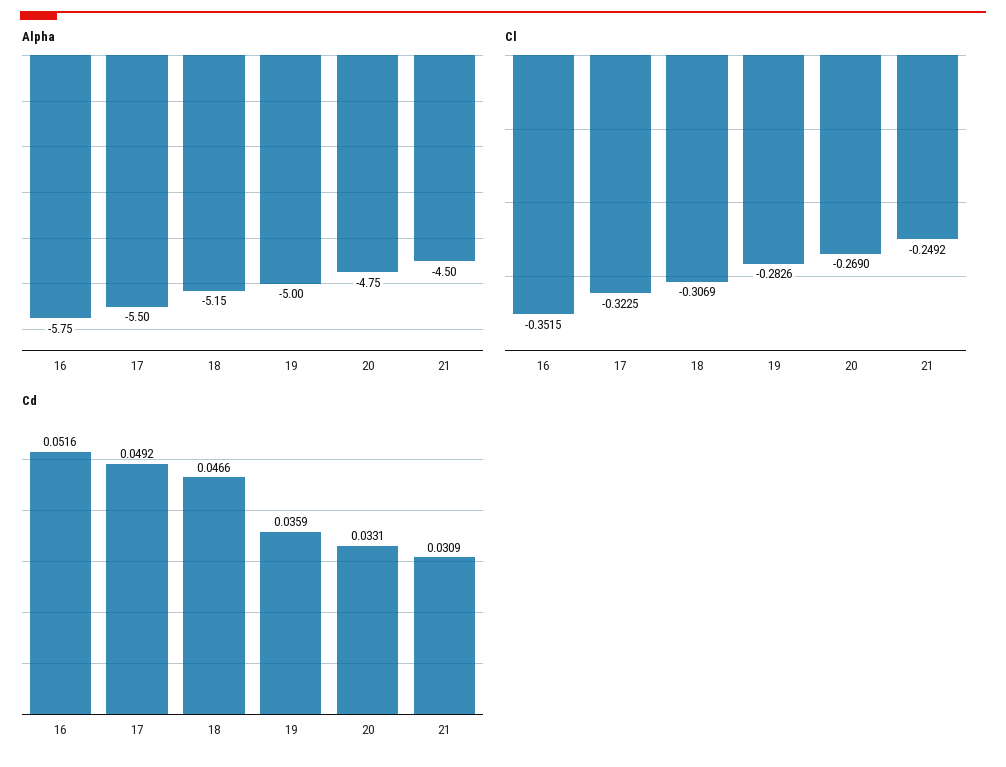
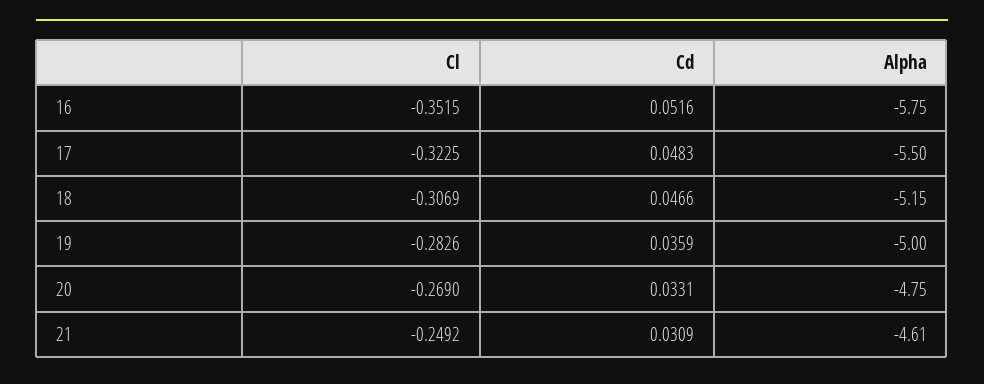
Alpha, 21: -4.5 -> -4.61
Cd, 17: 0.0492 -> 0.0483

